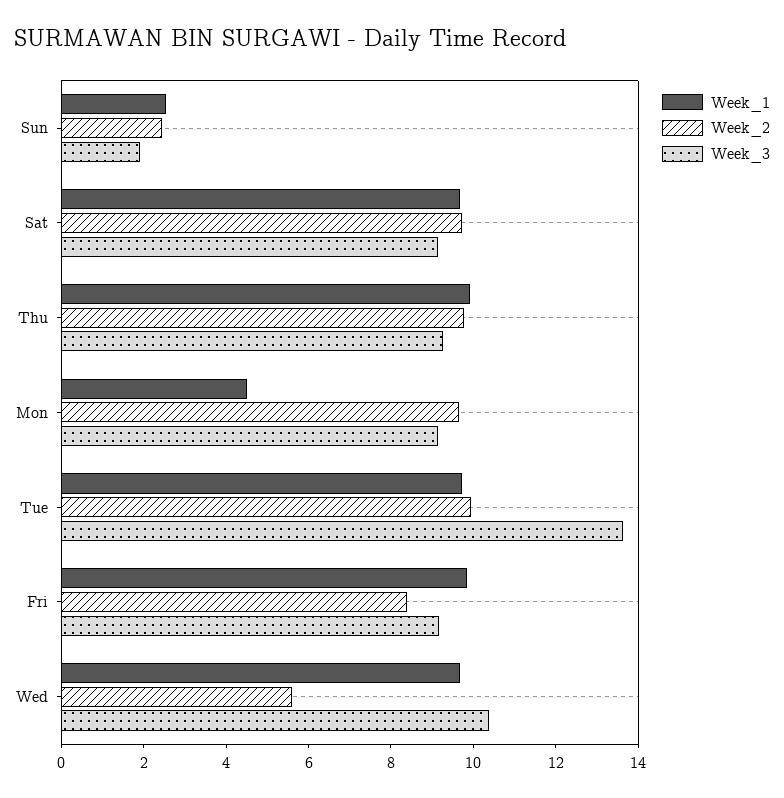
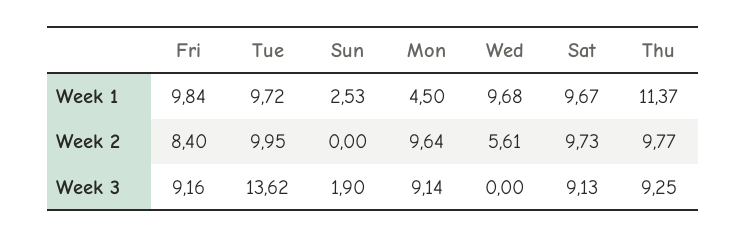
Week_2, Sun: 2.5 -> 0
Week_1, Thu: 10 -> 11.37
Week_3, Wed: 10.5 -> 0

